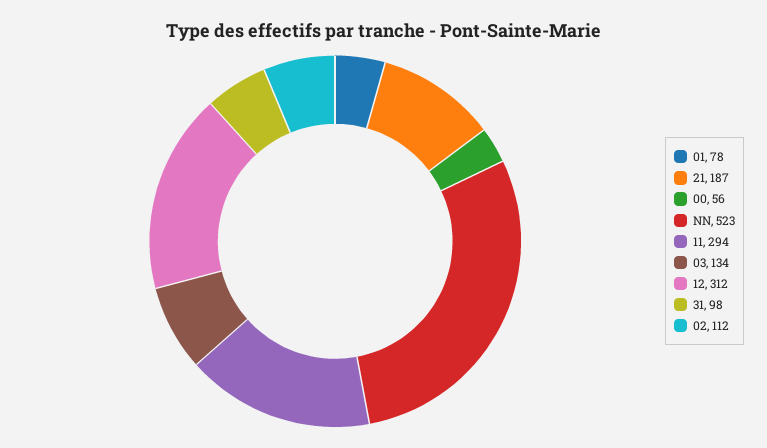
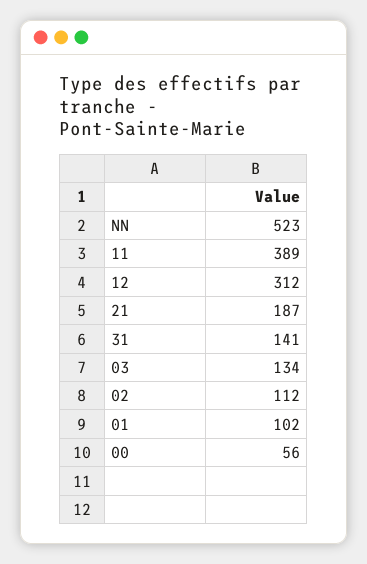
01: 78 -> 102
11: 294 -> 389
31: 98 -> 141

